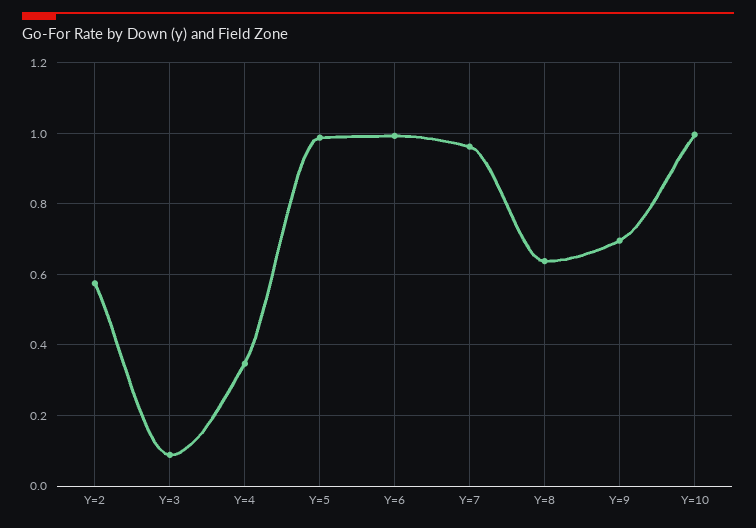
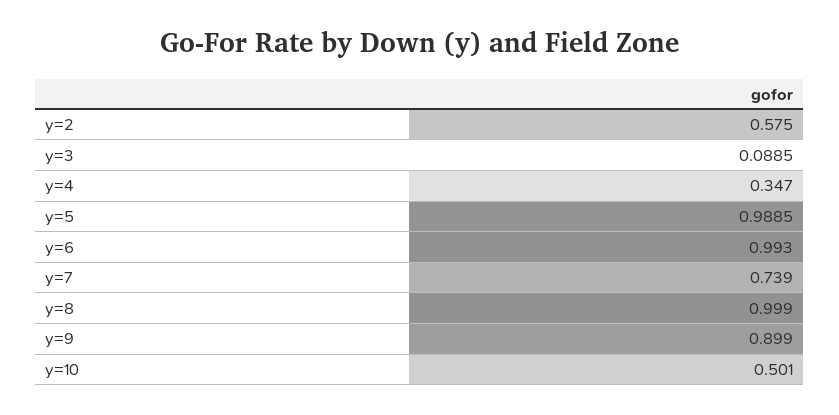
Y=7: 0.96 -> 0.739
Y=8: 0.64 -> 0.999
Y=9: 0.7 -> 0.899
Y=10: 1 -> 0.501

